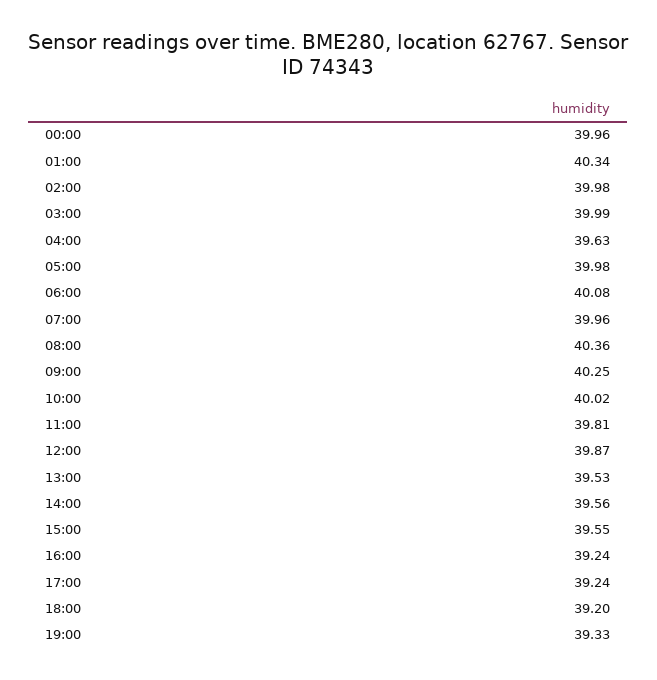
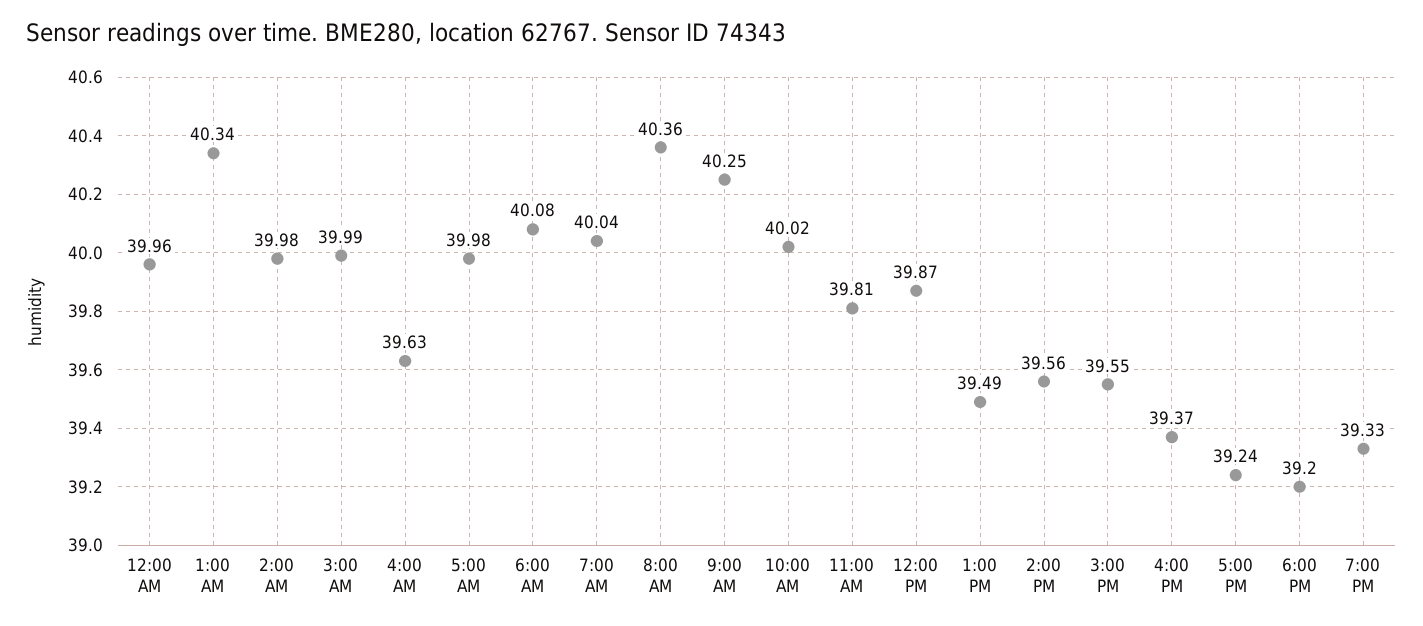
07:00: 39.96 -> 40.04
13:00: 39.53 -> 39.49
16:00: 39.24 -> 39.37

